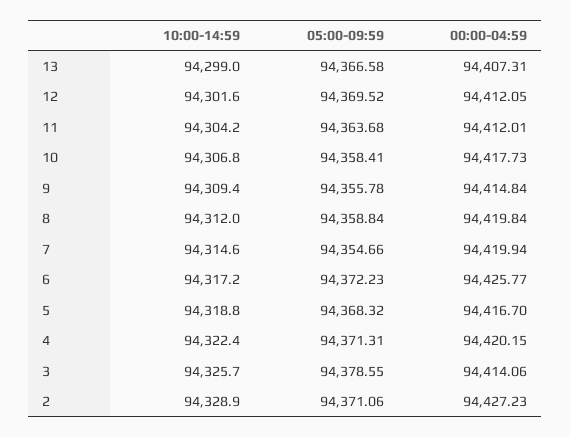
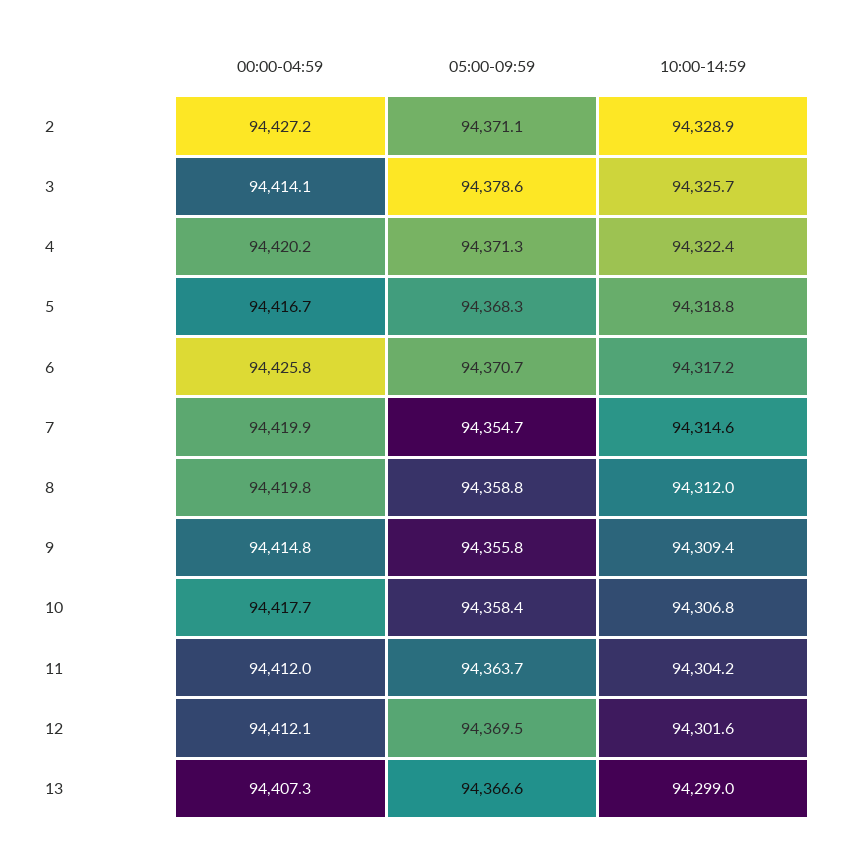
05:00-09:59, 6: 94372.23 -> 94370.7

